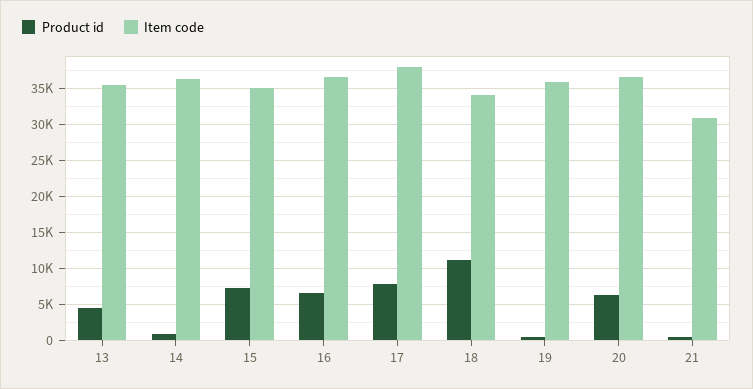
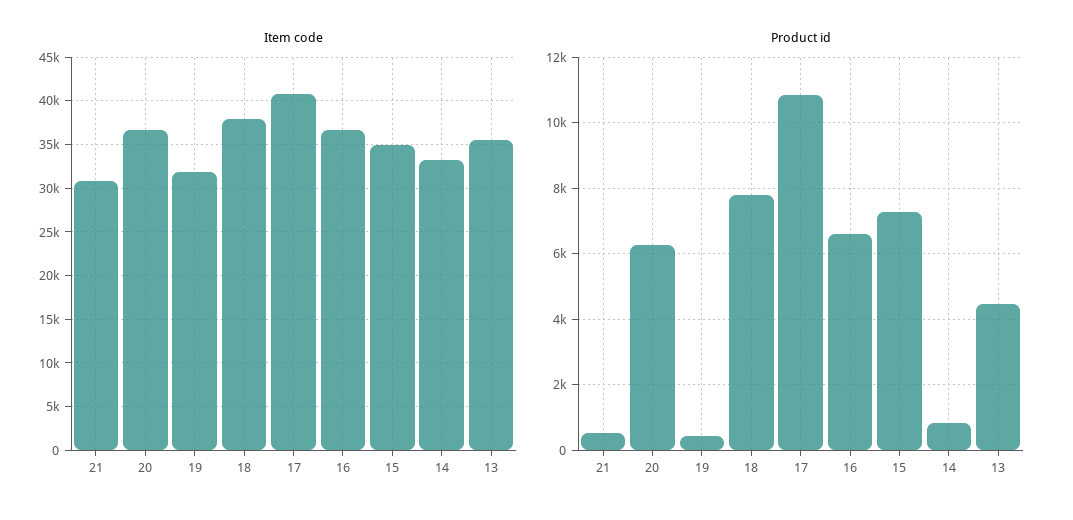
Item code, 14: 36000 -> 33000
Product id, 17: 8000 -> 10800
Item code, 17: 38000 -> 41000
Product id, 18: 11000 -> 7800
Item code, 18: 34000 -> 38000
Item code, 19: 36000 -> 32000

